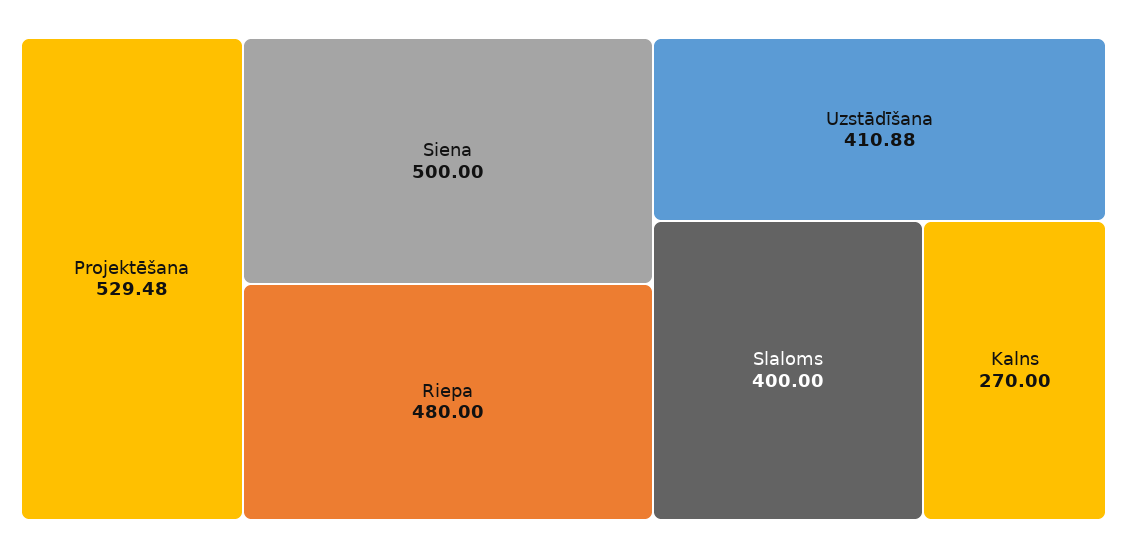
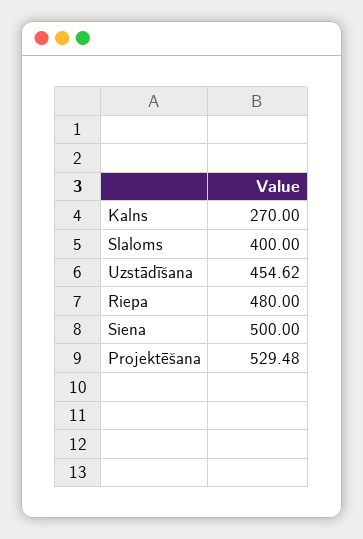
Uzstādīšana: 410.88 -> 454.62

